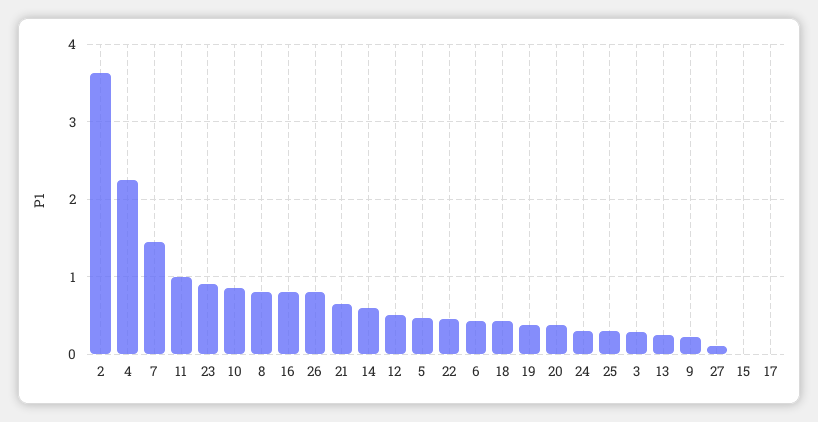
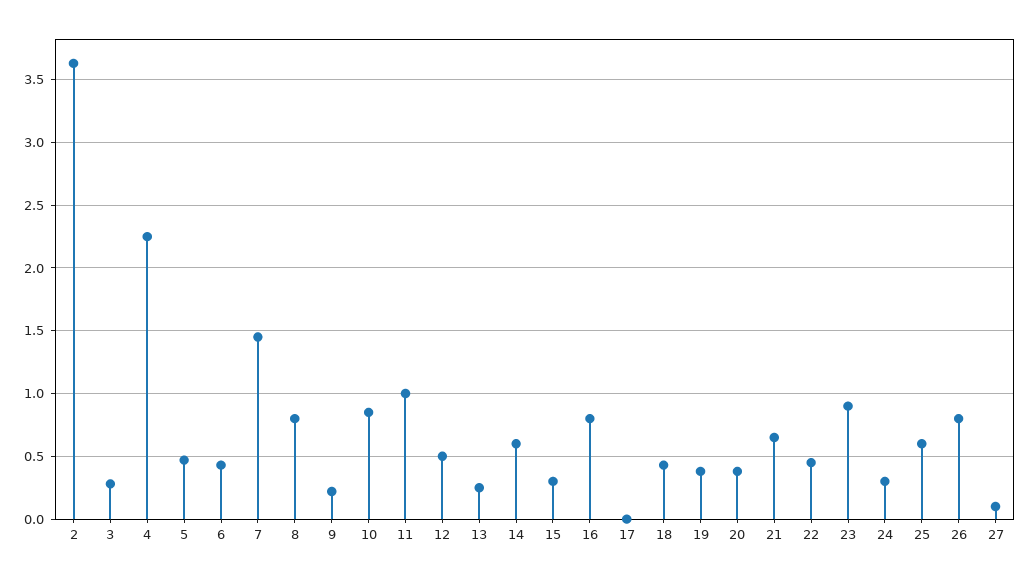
25: 0.3 -> 0.6
15: 0 -> 0.3

